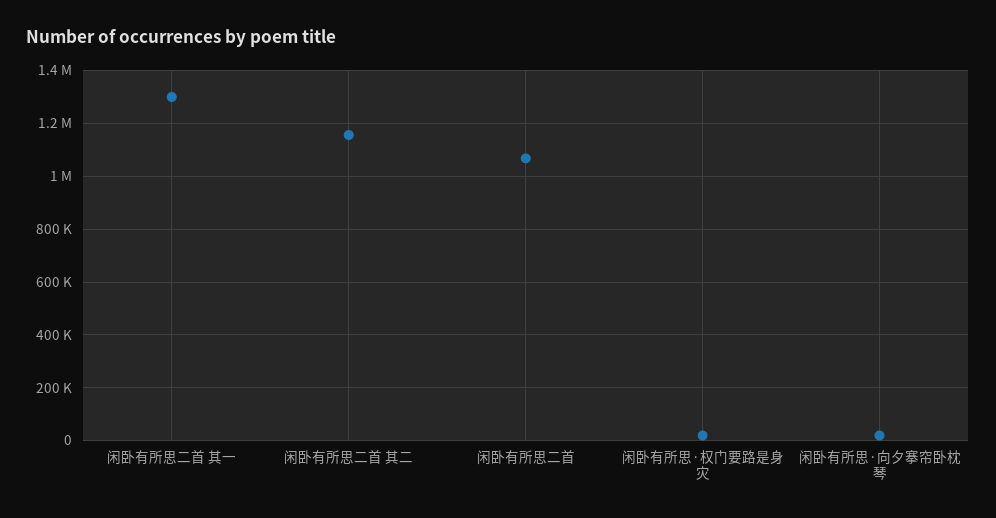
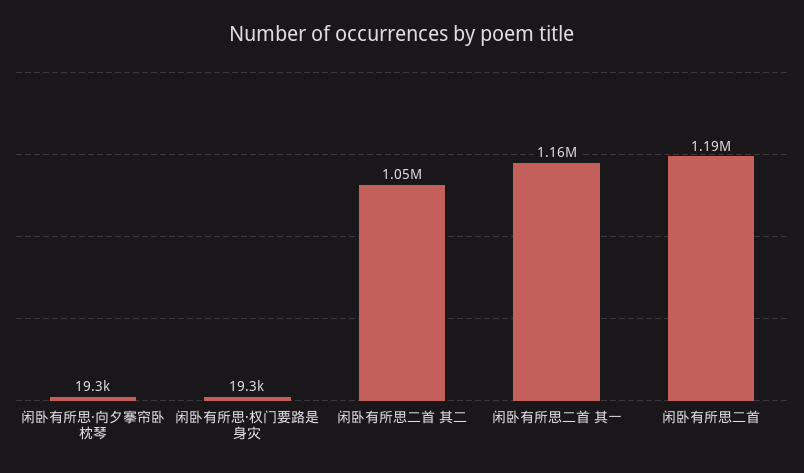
闲卧有所思二首 其一: 1300000 -> 1160000
闲卧有所思二首 其二: 1150000 -> 1050000
闲卧有所思二首: 1075000 -> 1190000

